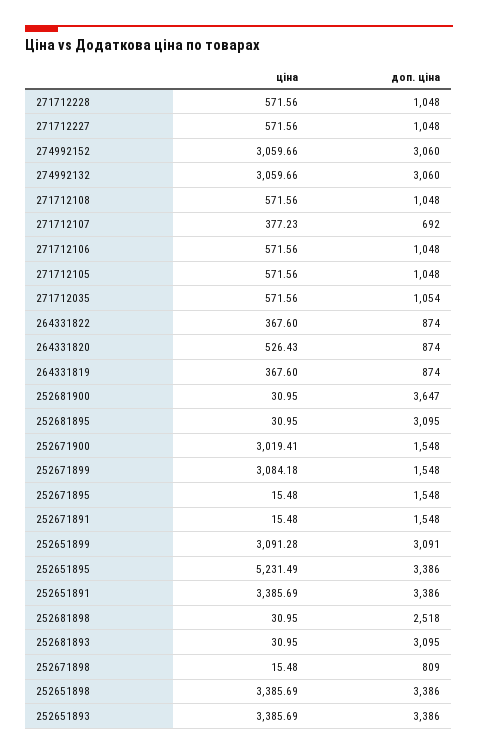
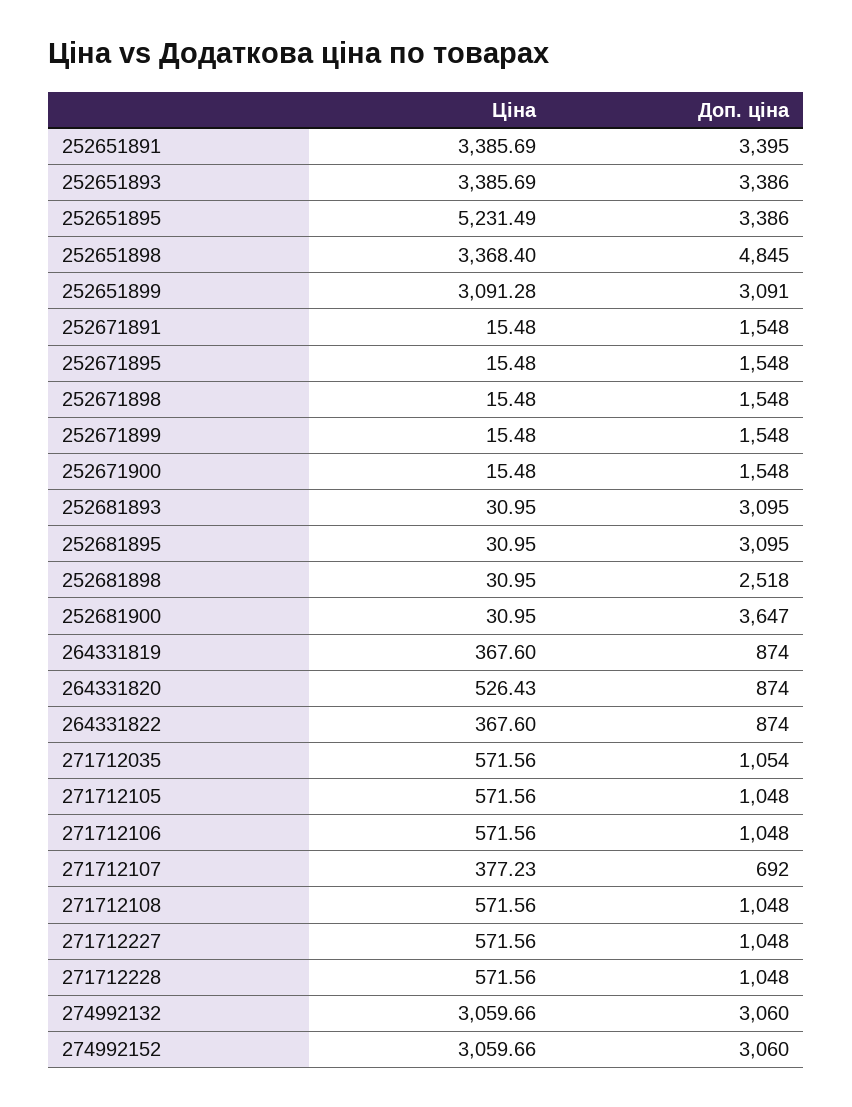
ціна, 252671900: 3019.41 -> 15.48
ціна, 252671899: 3084.18 -> 15.48
доп. ціна, 252651891: 3386 -> 3395
доп. ціна, 252671898: 809 -> 1548
ціна, 252651898: 3385.69 -> 3368.4
доп. ціна, 252651898: 3386 -> 4845

